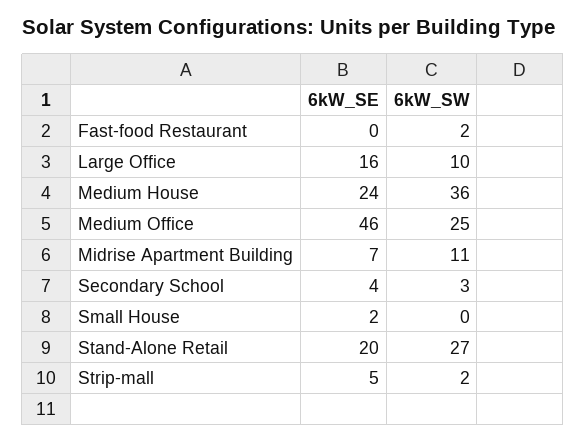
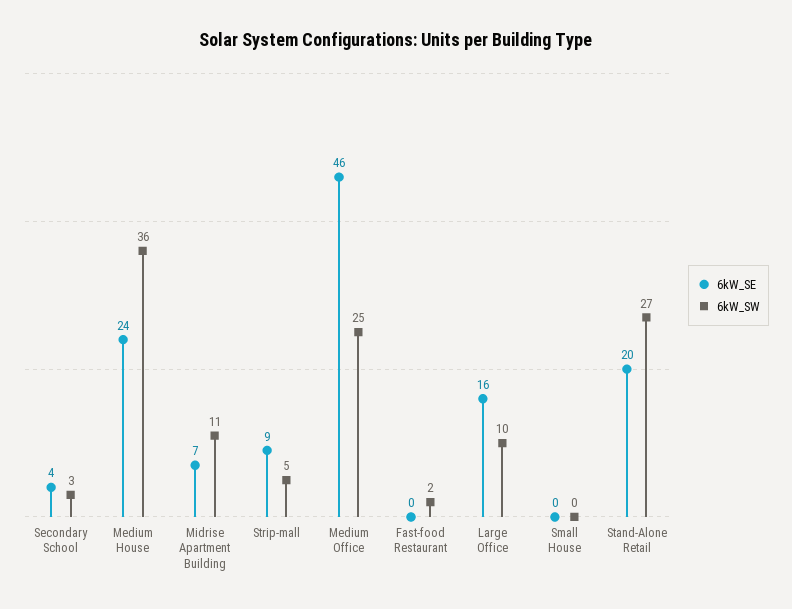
6kW_SE, Small House: 2 -> 0
6kW_SE, Strip-mall: 5 -> 9
6kW_SW, Strip-mall: 2 -> 5

